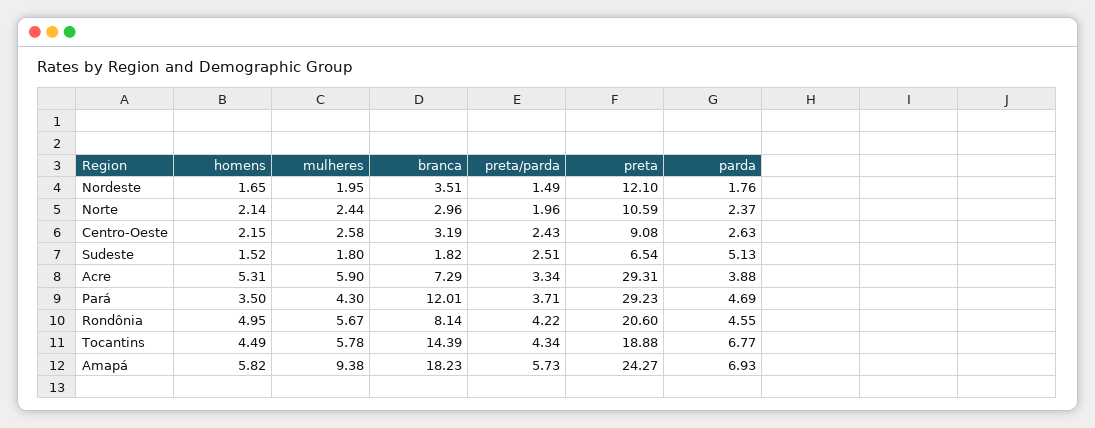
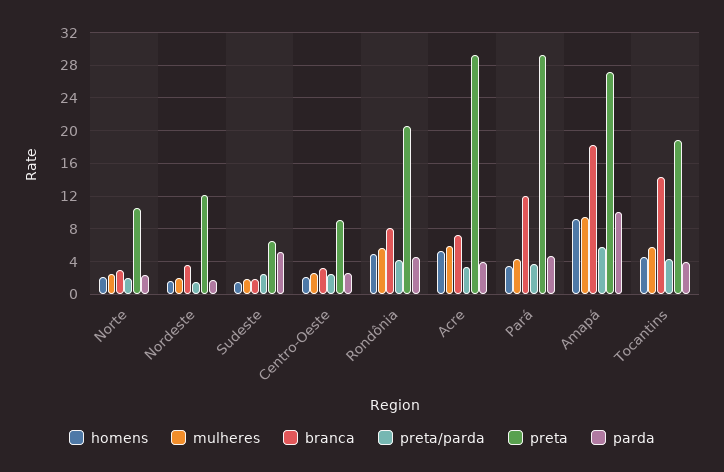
parda, Tocantins: 6.77 -> 4
homens, Amapá: 5.82 -> 9
preta, Amapá: 24.27 -> 27
parda, Amapá: 6.93 -> 10

